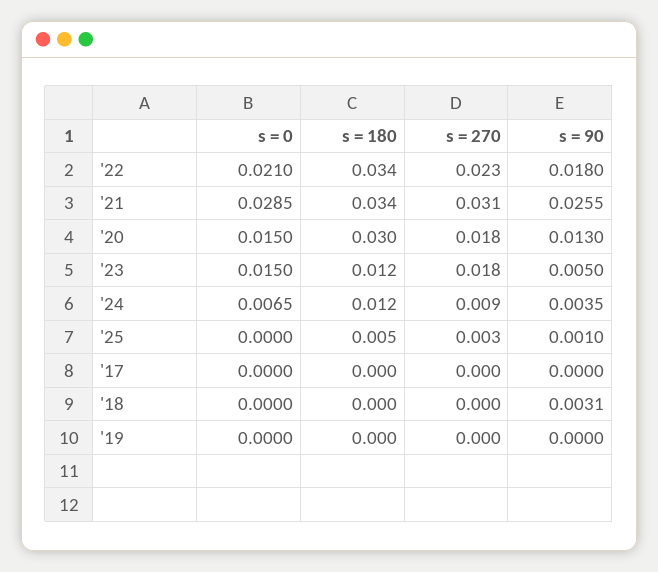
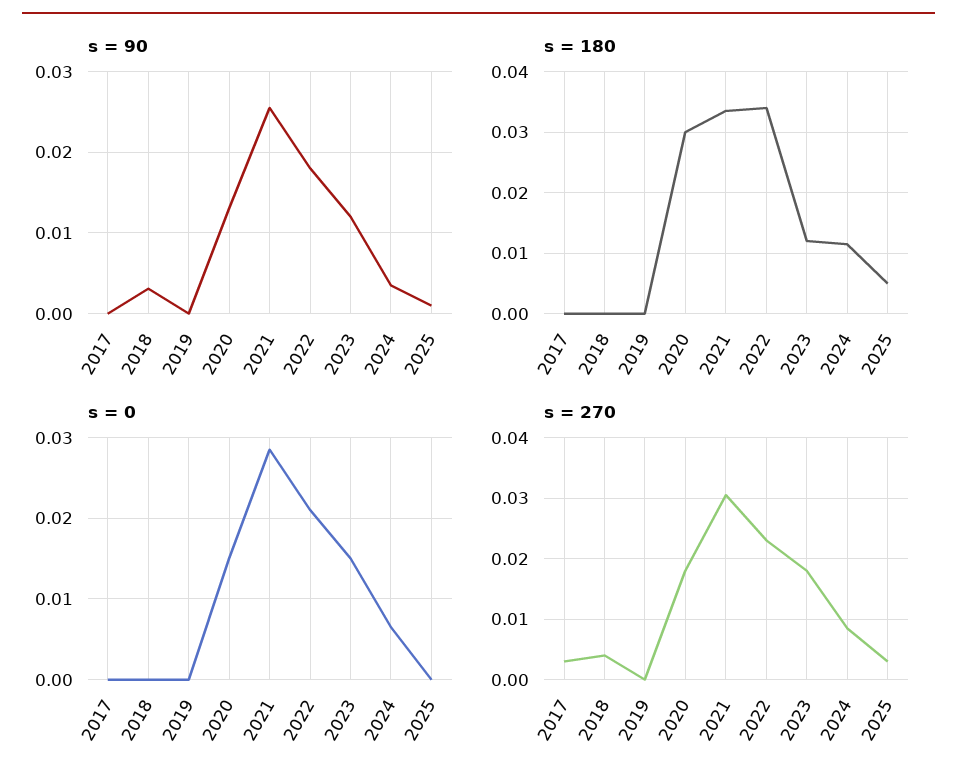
s = 90, '23: 0.005 -> 0.012
s = 270, '17: 0 -> 0.003
s = 270, '18: 0 -> 0.004

